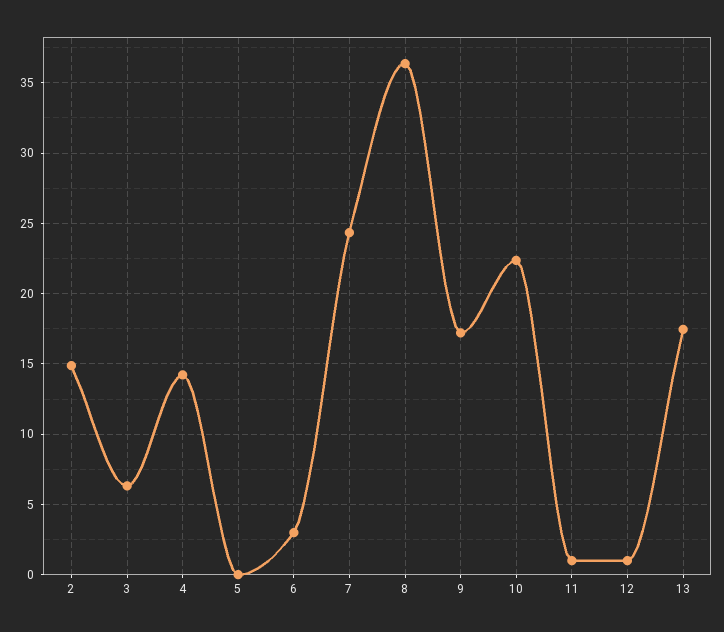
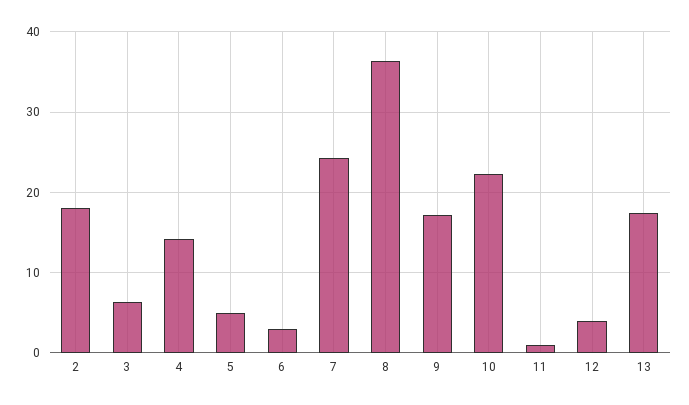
2: 15 -> 18
5: 0 -> 5
12: 1 -> 4

